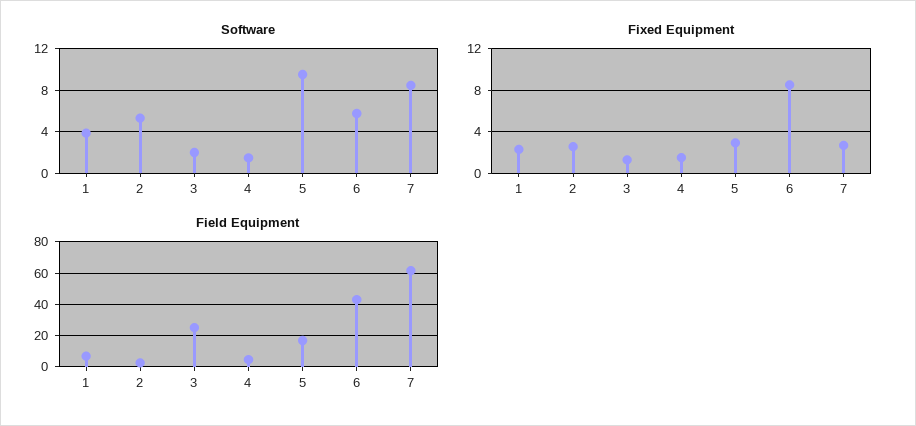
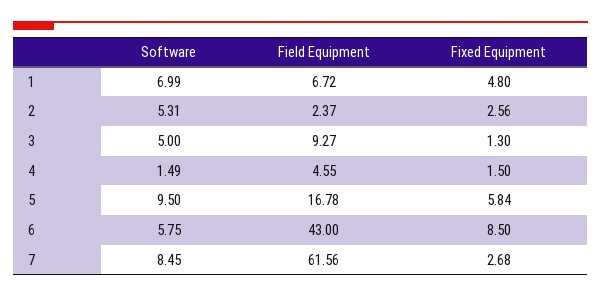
Software, 1: 4 -> 6.99
Software, 3: 2 -> 5
Fixed Equipment, 1: 2 -> 4.8
Fixed Equipment, 5: 3 -> 5.84
Field Equipment, 3: 25 -> 9.27

